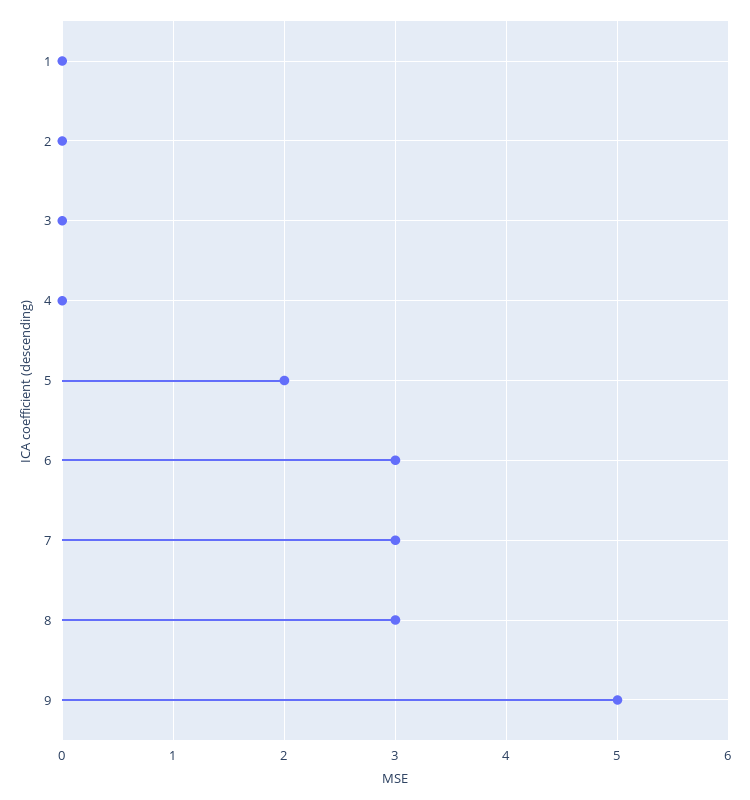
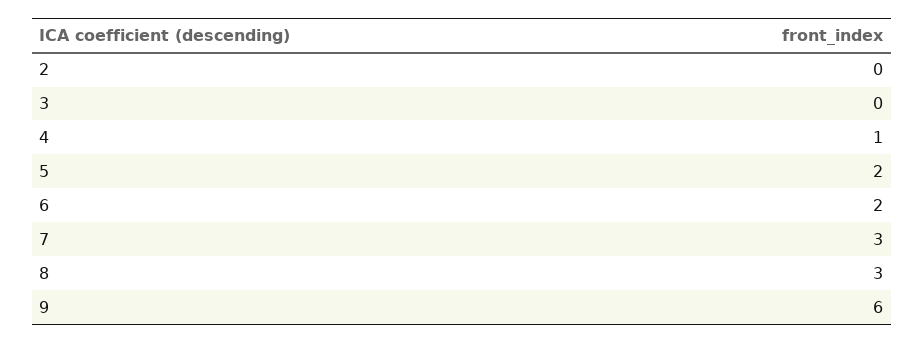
1: 0 -> none
4: 0 -> 1
6: 3 -> 2
9: 5 -> 6

